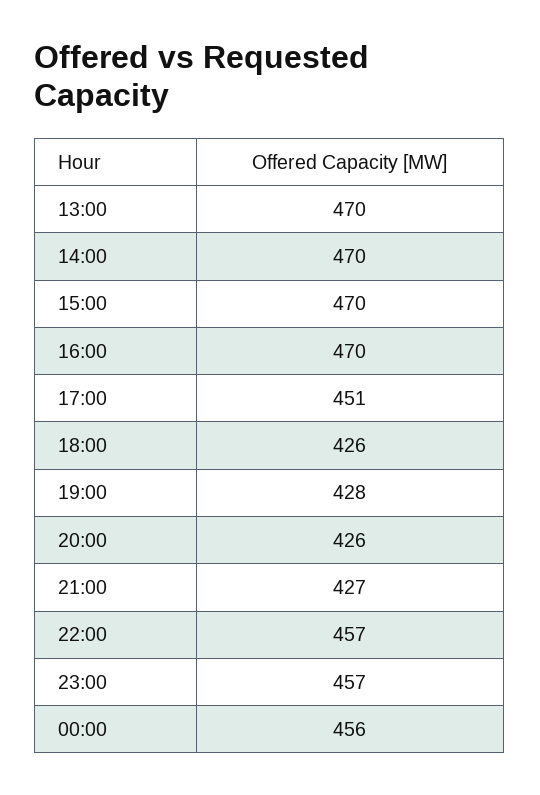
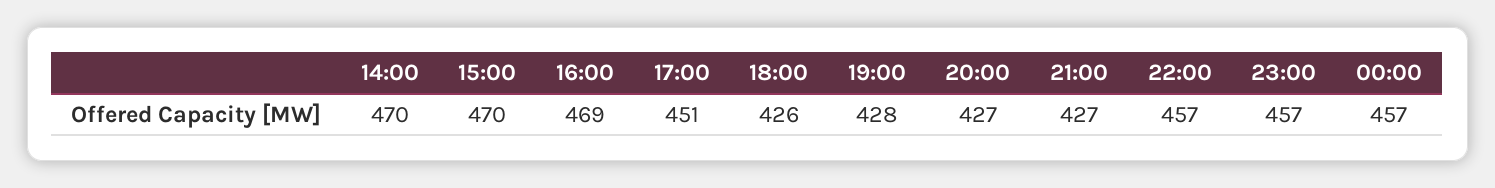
13:00: 470 -> none
16:00: 470 -> 469
20:00: 426 -> 427
00:00: 456 -> 457

